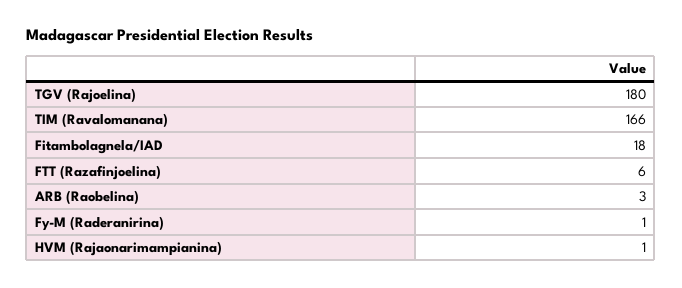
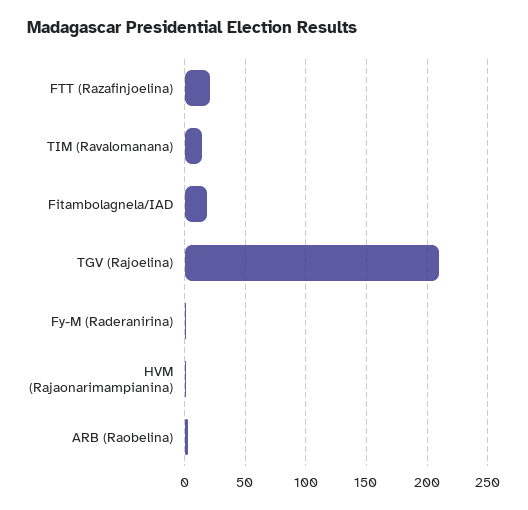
TGV (Rajoelina): 180 -> 210
TIM (Ravalomanana): 166 -> 15
FTT (Razafinjoelina): 6 -> 20

